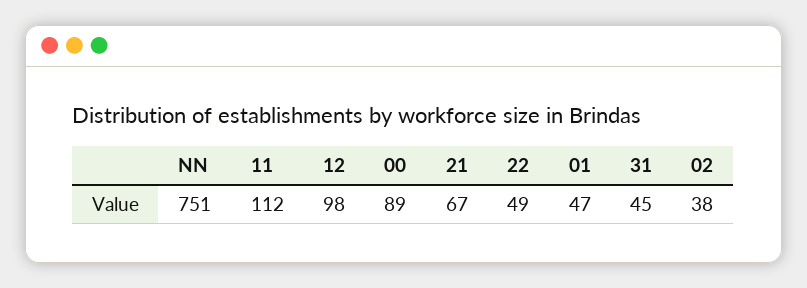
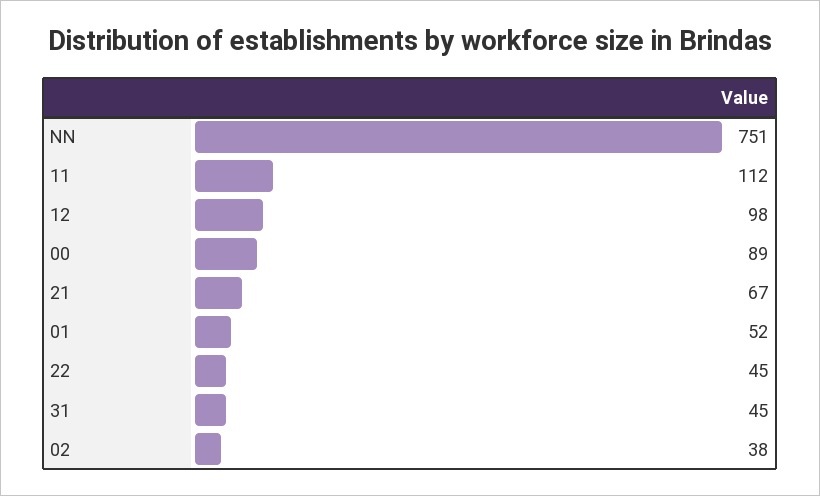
22: 49 -> 45
01: 47 -> 52

